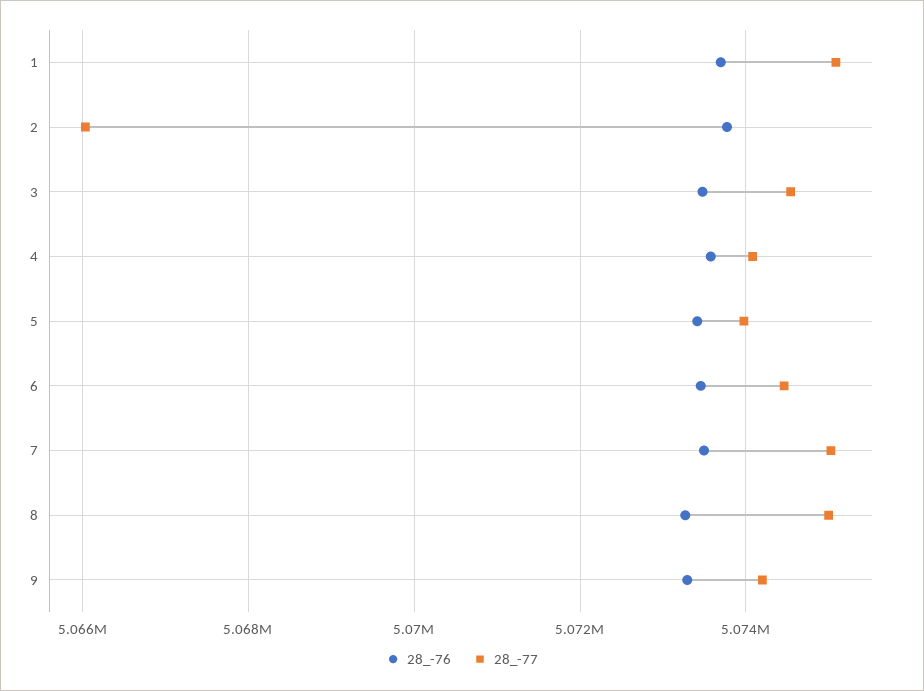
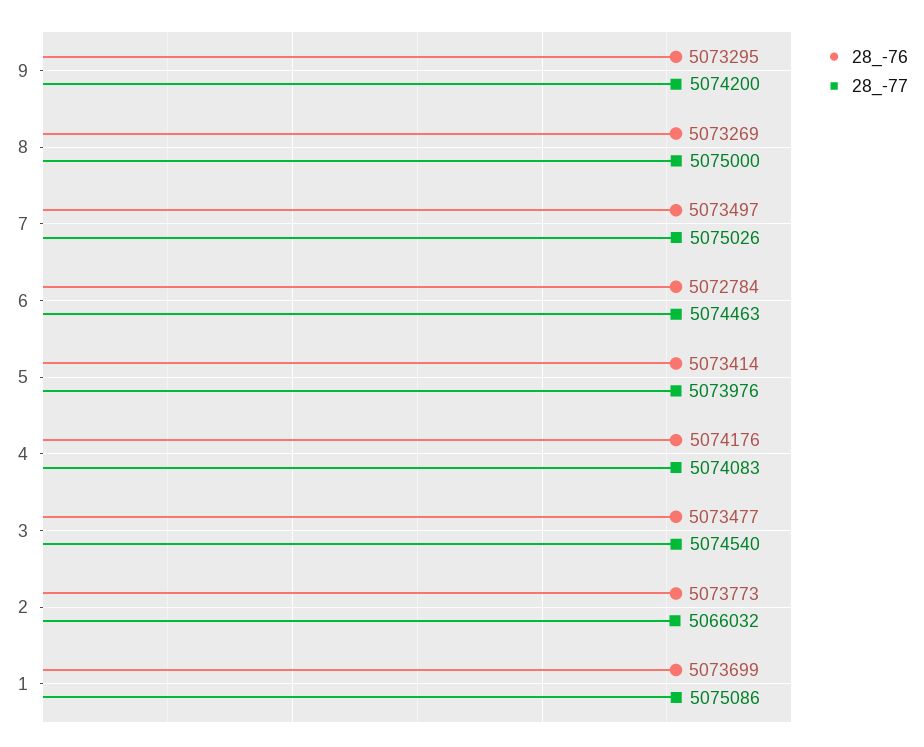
28_-76, 4: 5073600 -> 5074176
28_-76, 6: 5073400 -> 5072784

